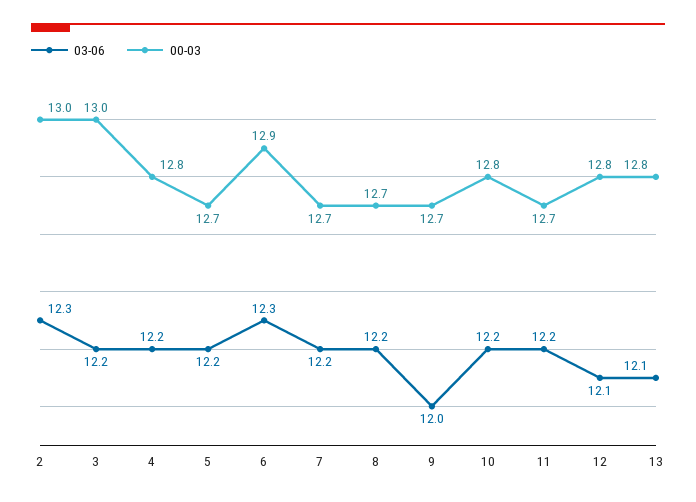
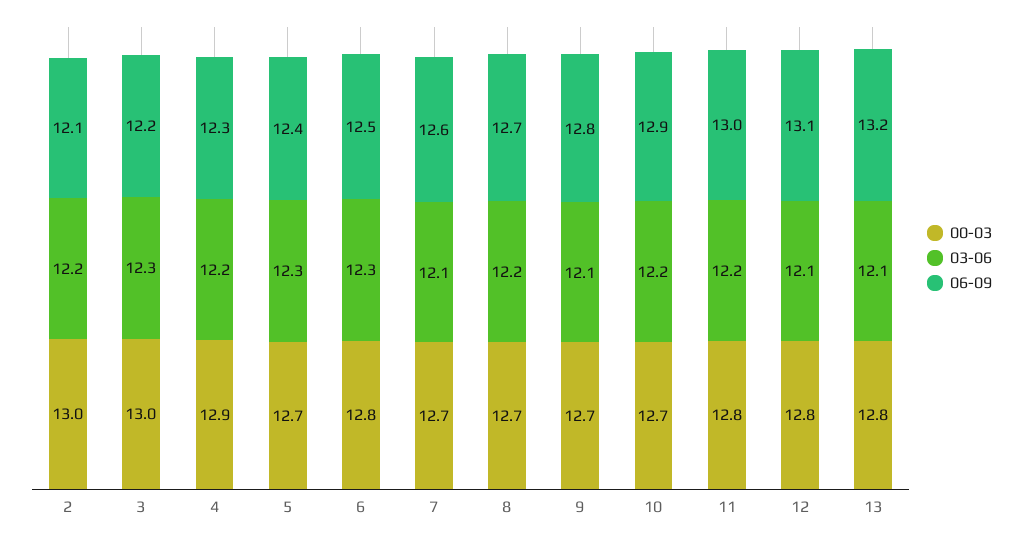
03-06, 2: 12.3 -> 12.2
03-06, 3: 12.2 -> 12.3
00-03, 4: 12.8 -> 12.9
03-06, 5: 12.2 -> 12.3
00-03, 6: 12.9 -> 12.8
03-06, 7: 12.2 -> 12.1
03-06, 9: 12 -> 12.1
00-03, 10: 12.8 -> 12.7
00-03, 11: 12.7 -> 12.8
06-09, 2: none -> 12.1
06-09, 3: none -> 12.2
06-09, 4: none -> 12.3
06-09, 5: none -> 12.4
06-09, 6: none -> 12.5
06-09, 7: none -> 12.6
06-09, 8: none -> 12.7
06-09, 9: none -> 12.8
06-09, 10: none -> 12.9
06-09, 11: none -> 13
06-09, 12: none -> 13.1
06-09, 13: none -> 13.2

